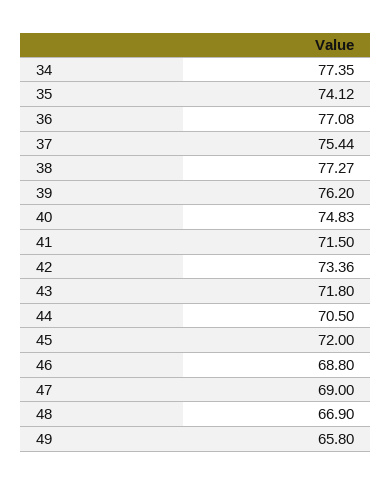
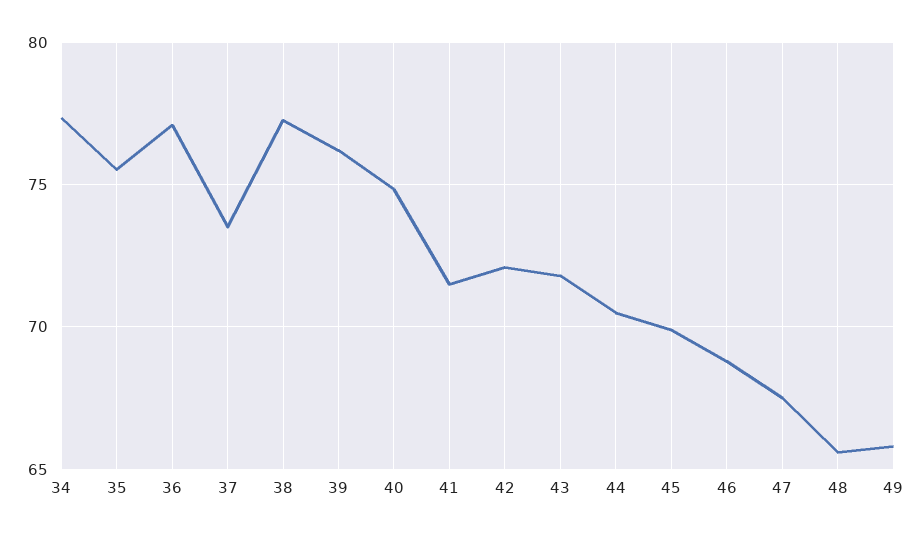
35: 74.12 -> 75.5
37: 75.44 -> 73.5
42: 73.36 -> 72
45: 72 -> 70
47: 69 -> 67.5
48: 66.9 -> 65.5

